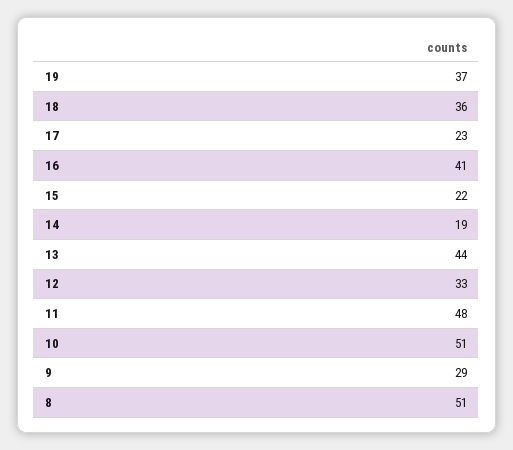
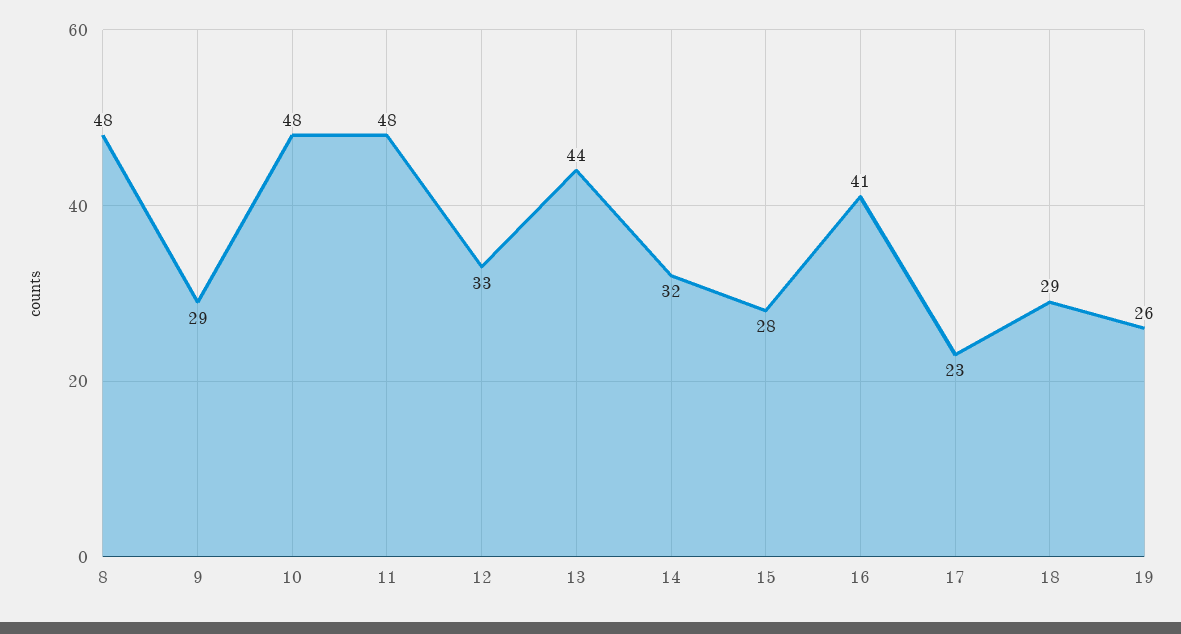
19: 37 -> 26
18: 36 -> 29
15: 22 -> 28
14: 19 -> 32
10: 51 -> 48
8: 51 -> 48

